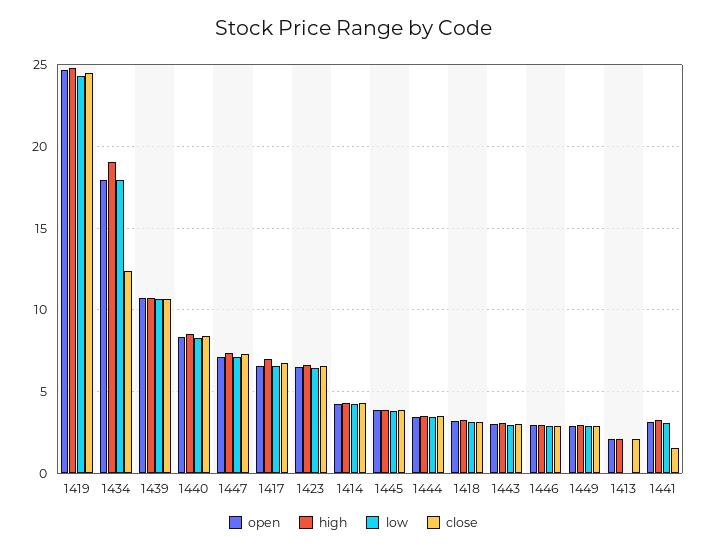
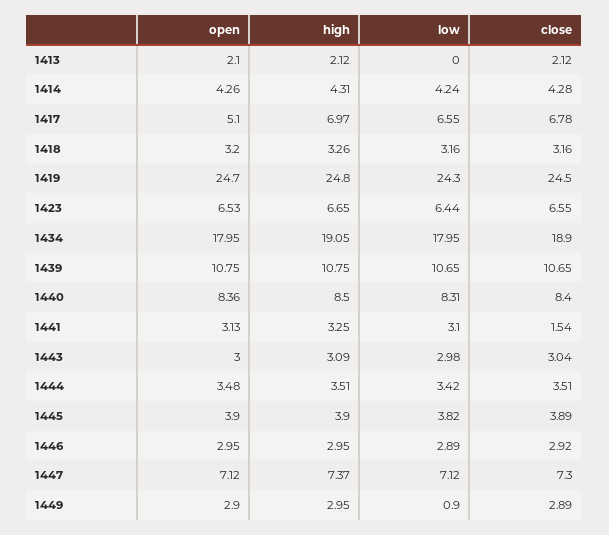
close, 1434: 12.5 -> 18.9
open, 1417: 6.5 -> 5.1
low, 1449: 3 -> 0.9

